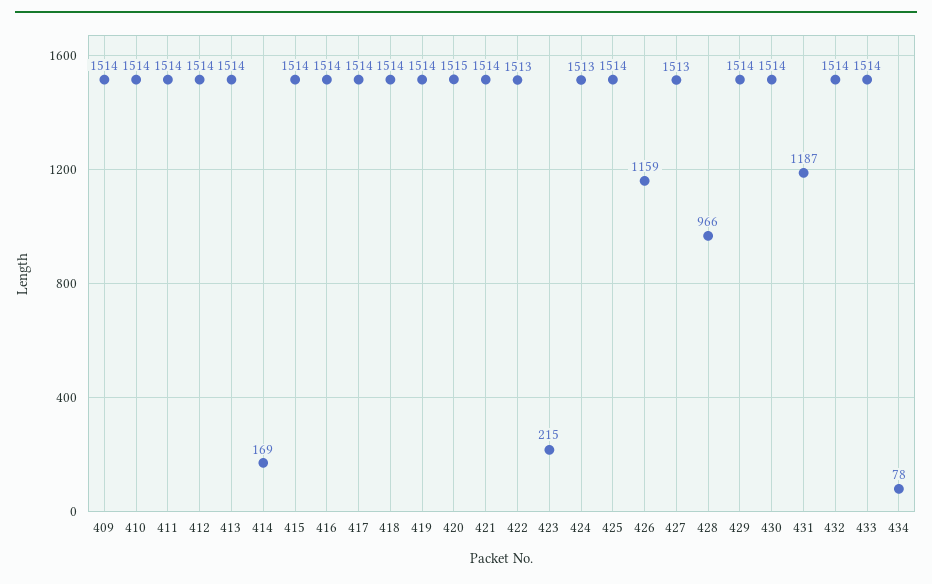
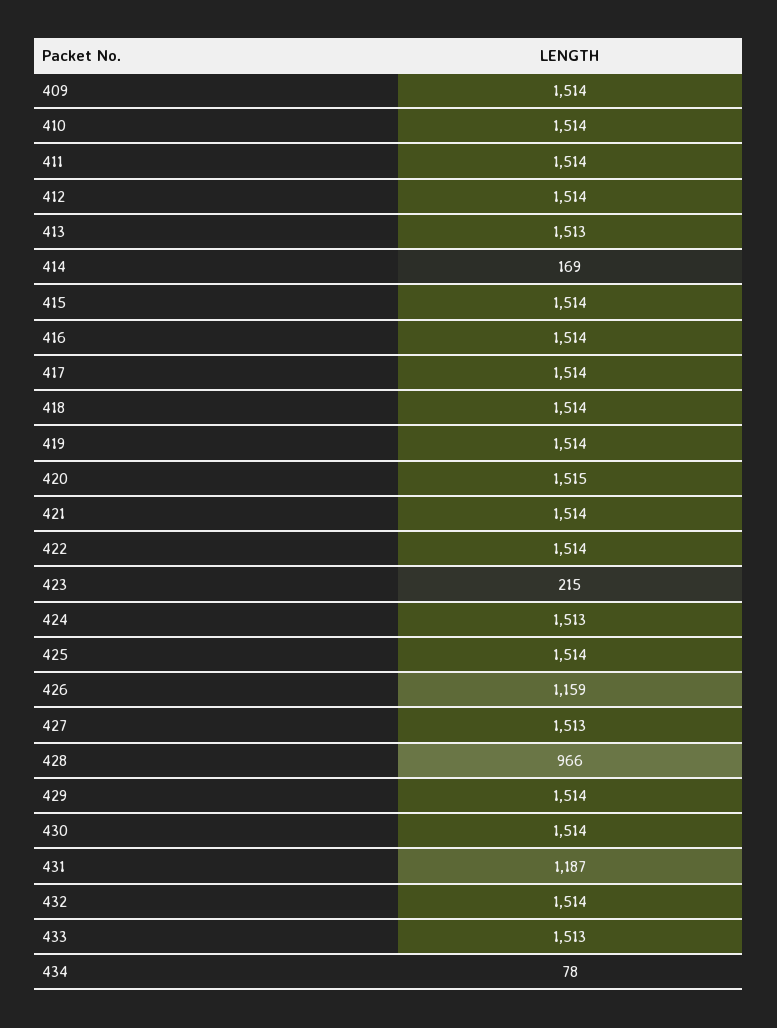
413: 1514 -> 1513
422: 1513 -> 1514
433: 1514 -> 1513

